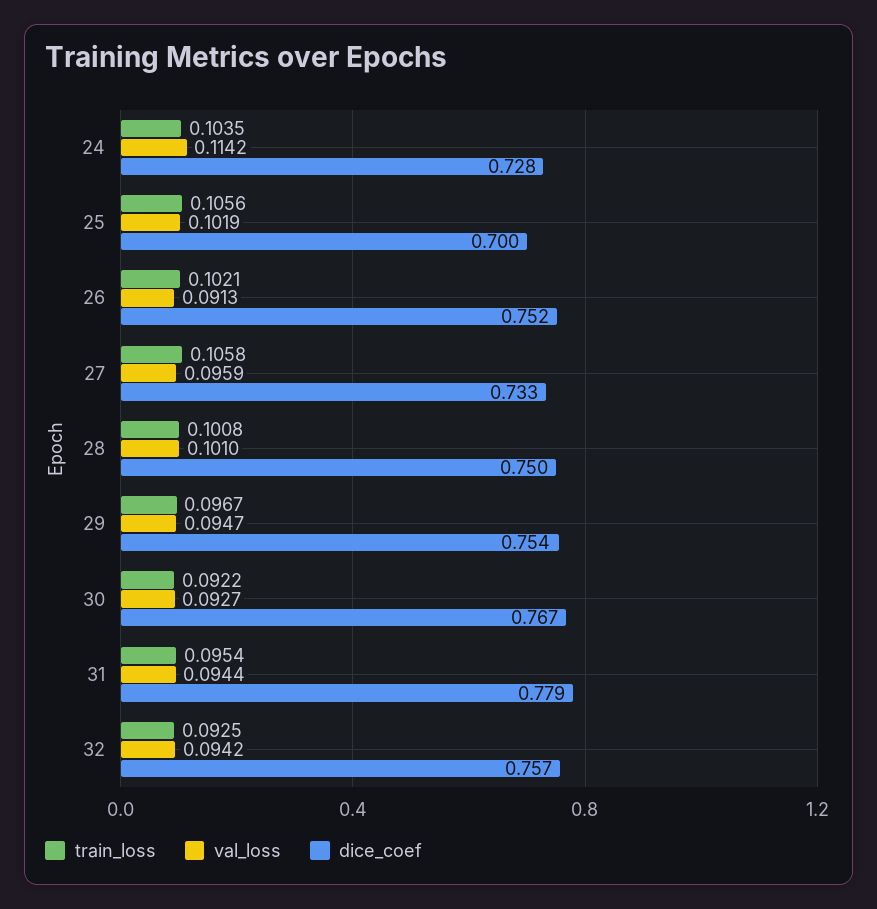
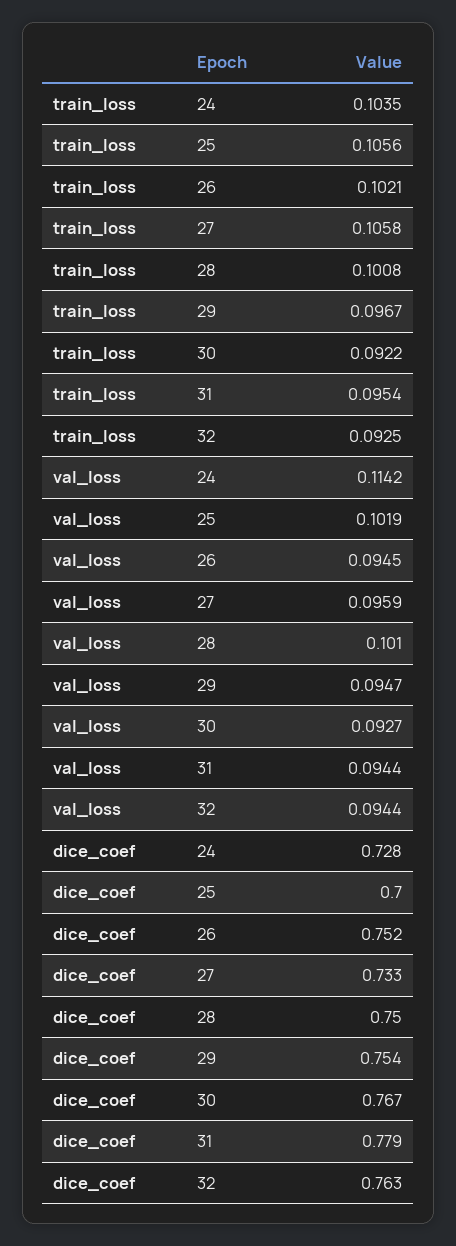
val_loss, 26: 0.0913 -> 0.0945
val_loss, 32: 0.0942 -> 0.0944
dice_coef, 32: 0.757 -> 0.763

